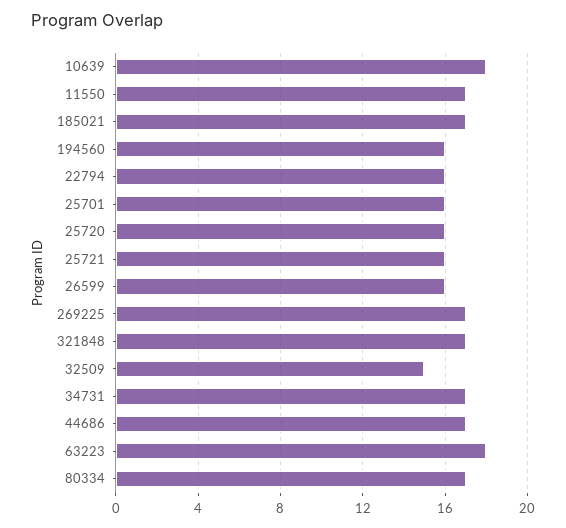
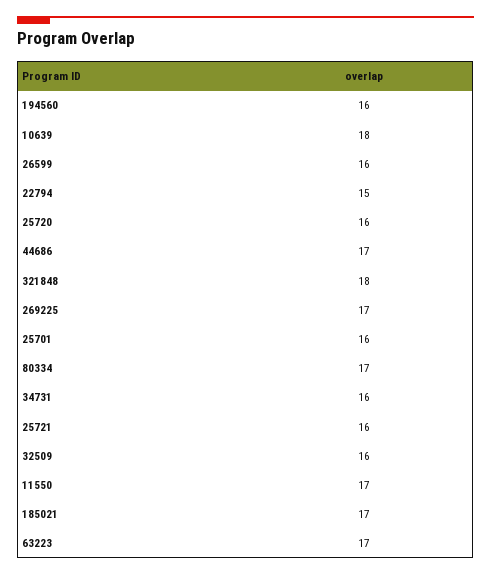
22794: 16 -> 15
321848: 17 -> 18
32509: 15 -> 16
34731: 17 -> 16
63223: 18 -> 17

